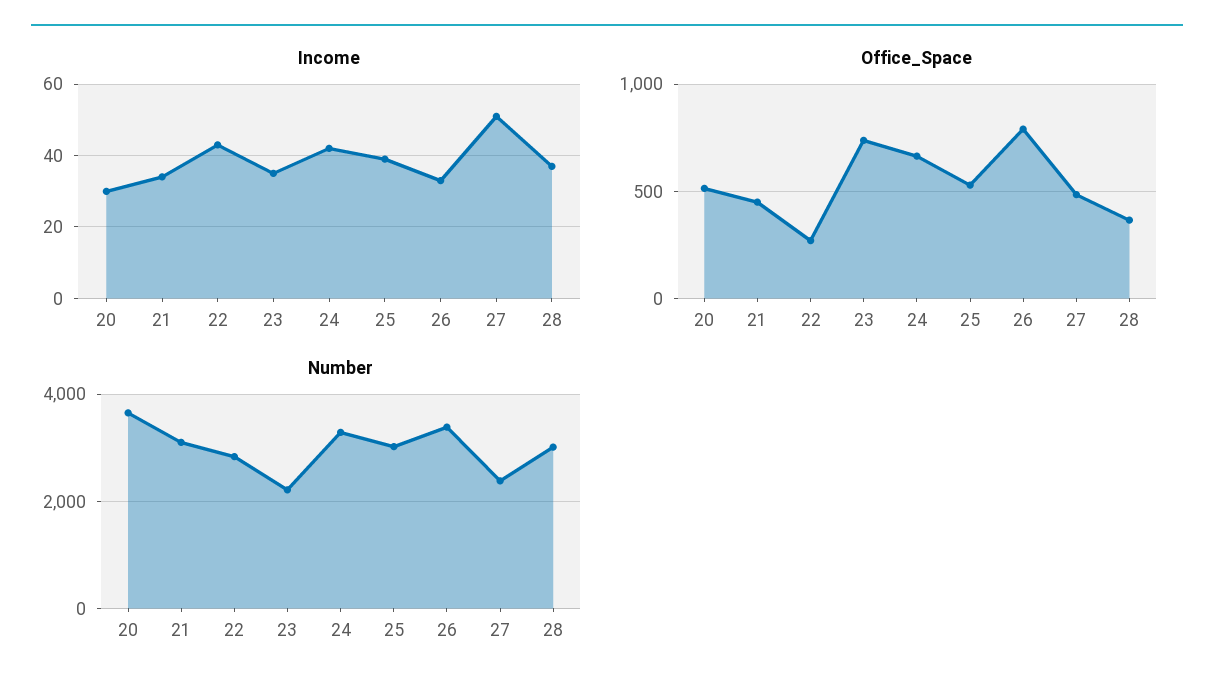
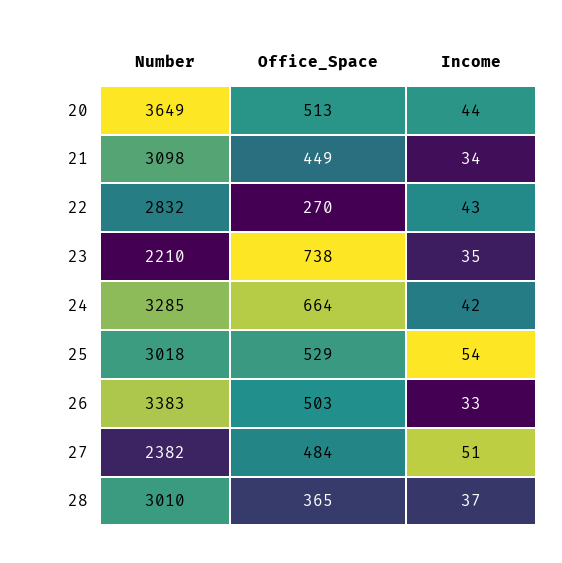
Income, 20: 30 -> 44
Income, 25: 40 -> 54
Office_Space, 26: 800 -> 503

